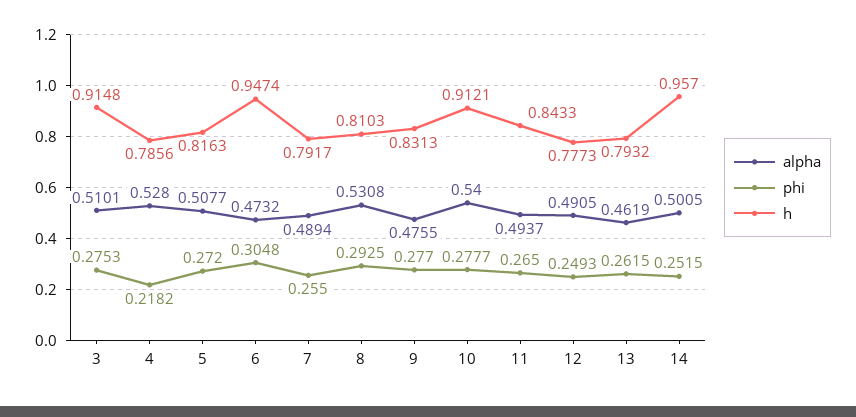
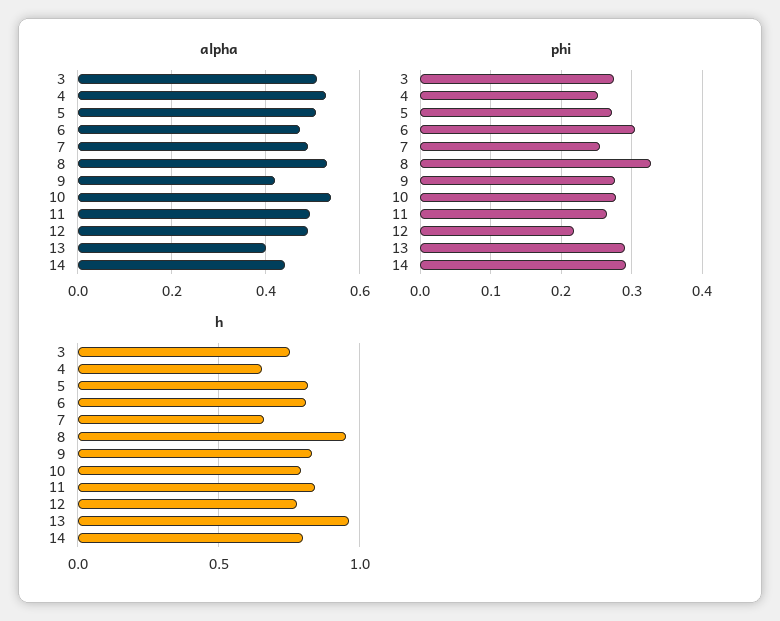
h, 3: 0.9148 -> 0.75
phi, 4: 0.2182 -> 0.25
h, 4: 0.7856 -> 0.65
h, 6: 0.9474 -> 0.8
h, 7: 0.7917 -> 0.65
phi, 8: 0.2925 -> 0.33
h, 8: 0.8103 -> 0.95
alpha, 9: 0.4755 -> 0.42
h, 10: 0.9121 -> 0.8
phi, 12: 0.2493 -> 0.22
alpha, 13: 0.4619 -> 0.4
phi, 13: 0.2615 -> 0.29
h, 13: 0.7932 -> 0.95
alpha, 14: 0.5005 -> 0.44
phi, 14: 0.2515 -> 0.29
h, 14: 0.957 -> 0.8

